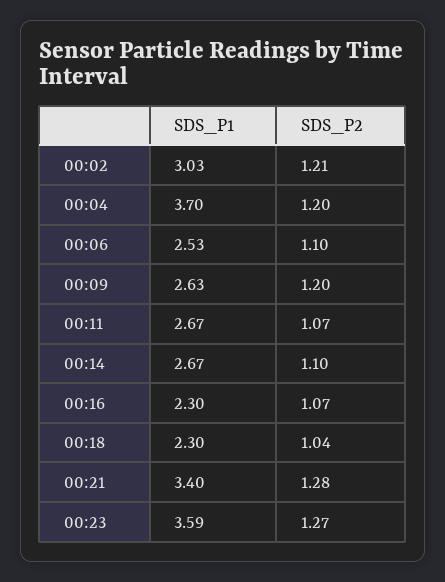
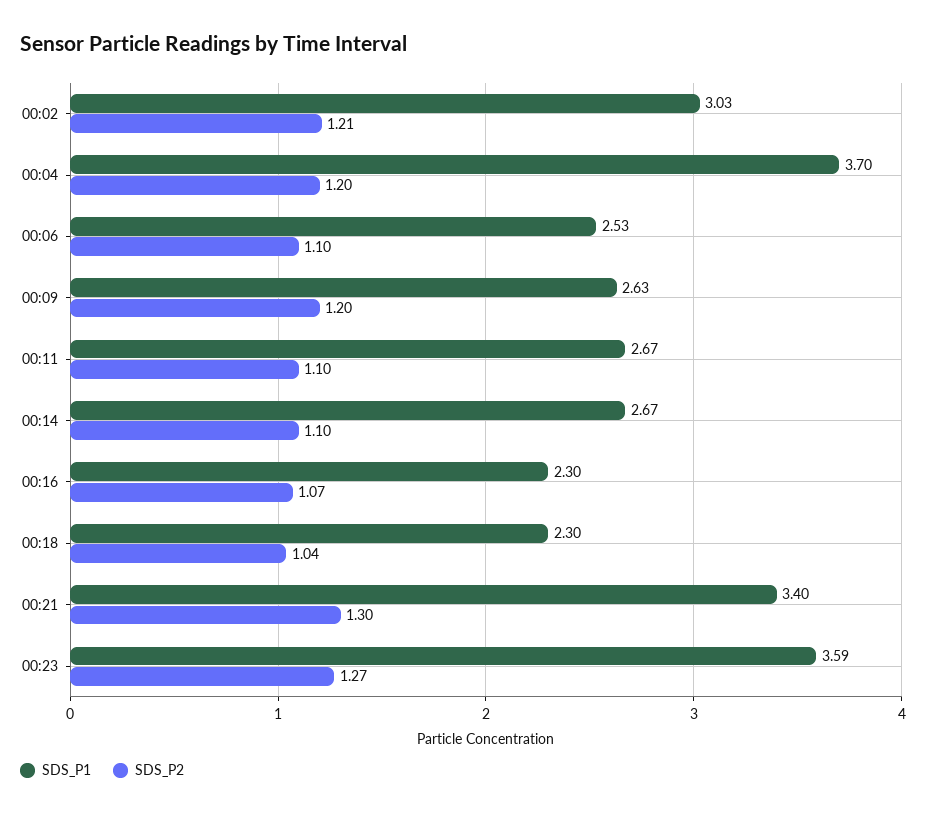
SDS_P2, 00:11: 1.07 -> 1.1
SDS_P2, 00:21: 1.28 -> 1.3

